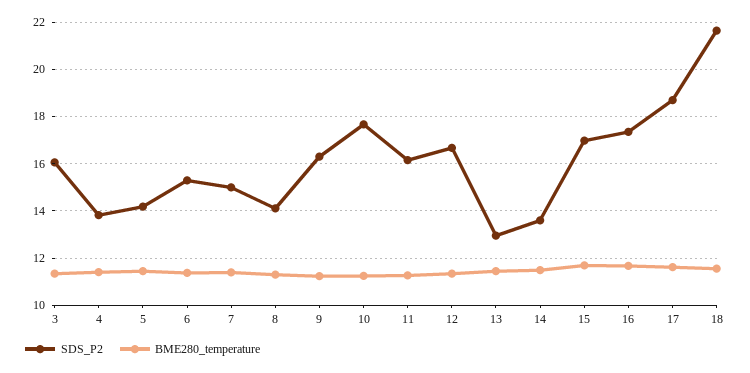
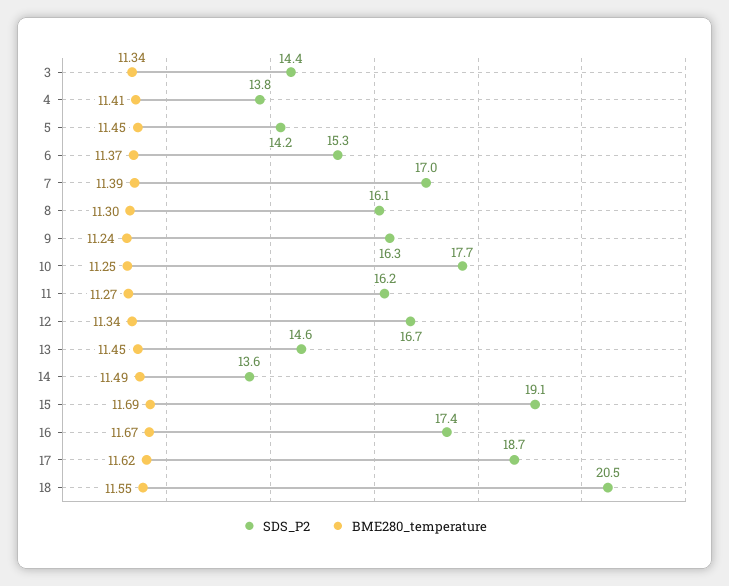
SDS_P2, 3: 16 -> 14.4
SDS_P2, 7: 15 -> 17
SDS_P2, 8: 14 -> 16.1
SDS_P2, 13: 13 -> 14.6
SDS_P2, 15: 17 -> 19.1
SDS_P2, 18: 21.5 -> 20.5

